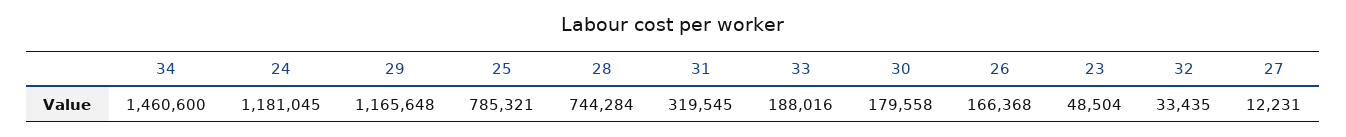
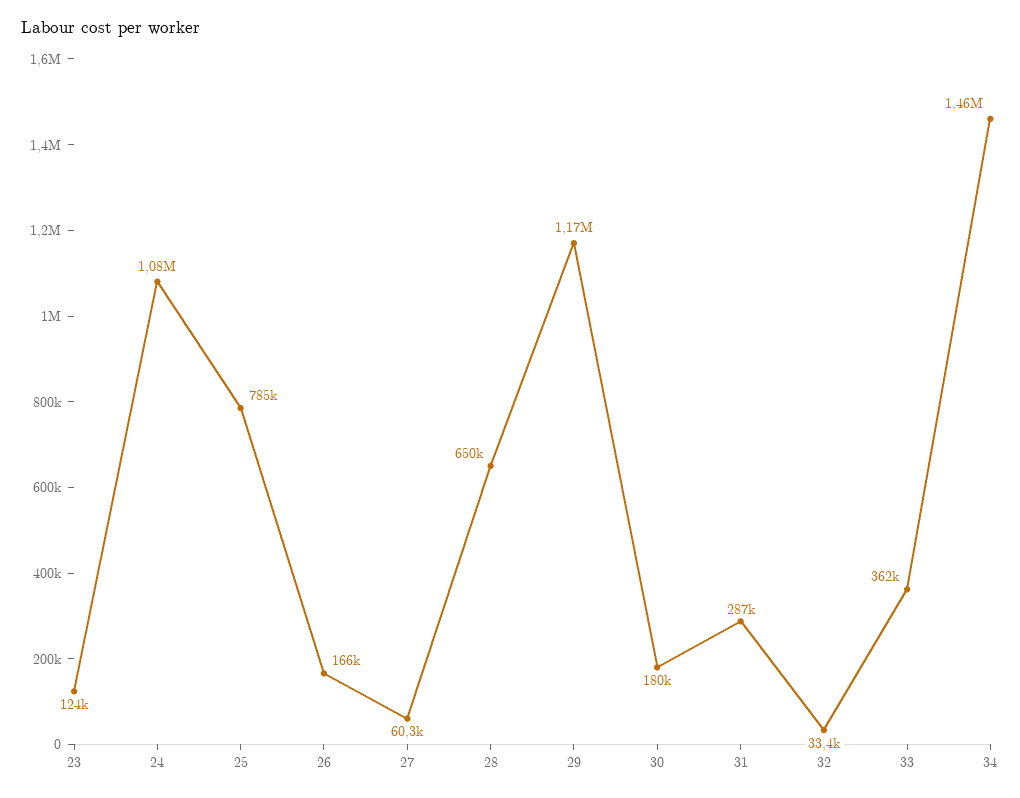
24: 1181045 -> 1080000
28: 744284 -> 650000
31: 319545 -> 287000
33: 188016 -> 362000
23: 48504 -> 124000
27: 12231 -> 60300

